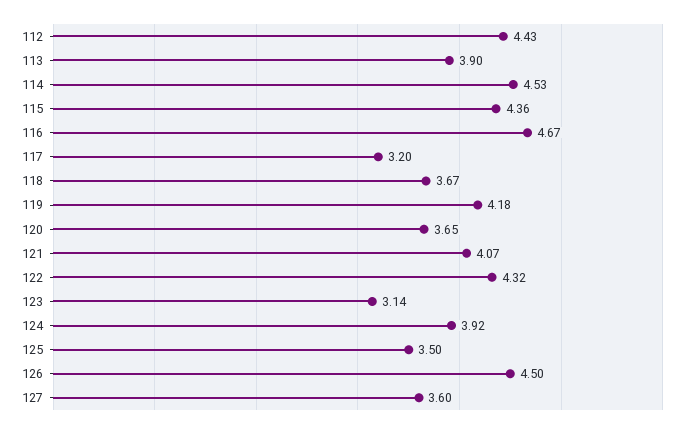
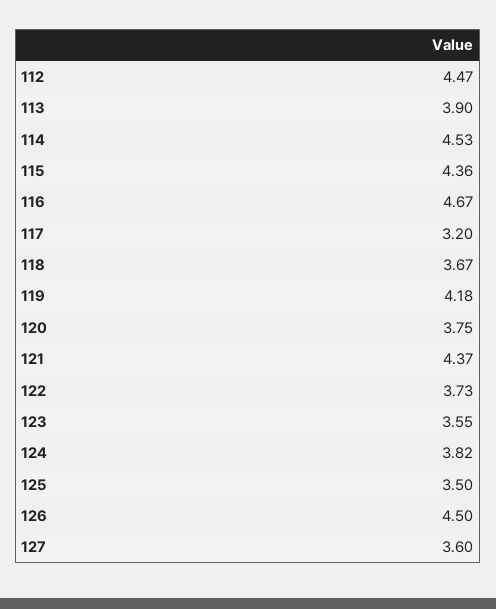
112: 4.43 -> 4.47
120: 3.65 -> 3.75
121: 4.07 -> 4.37
122: 4.32 -> 3.73
123: 3.14 -> 3.55
124: 3.92 -> 3.82

